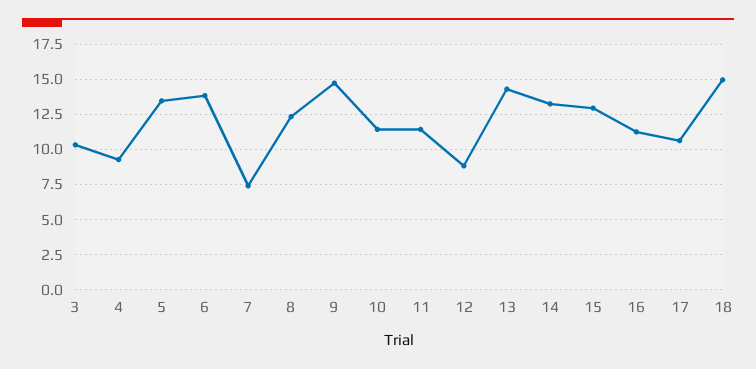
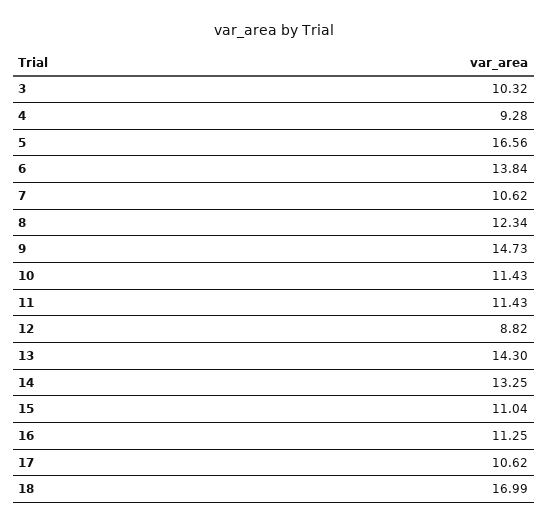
5: 13.5 -> 16.56
7: 7.5 -> 10.62
15: 13 -> 11.04
18: 15 -> 16.99

